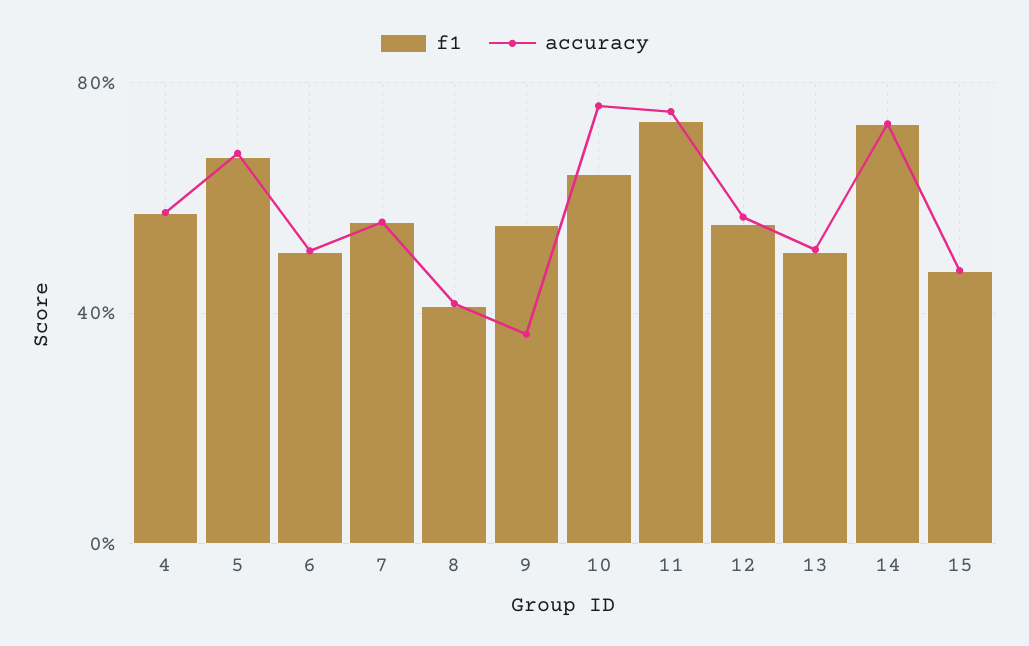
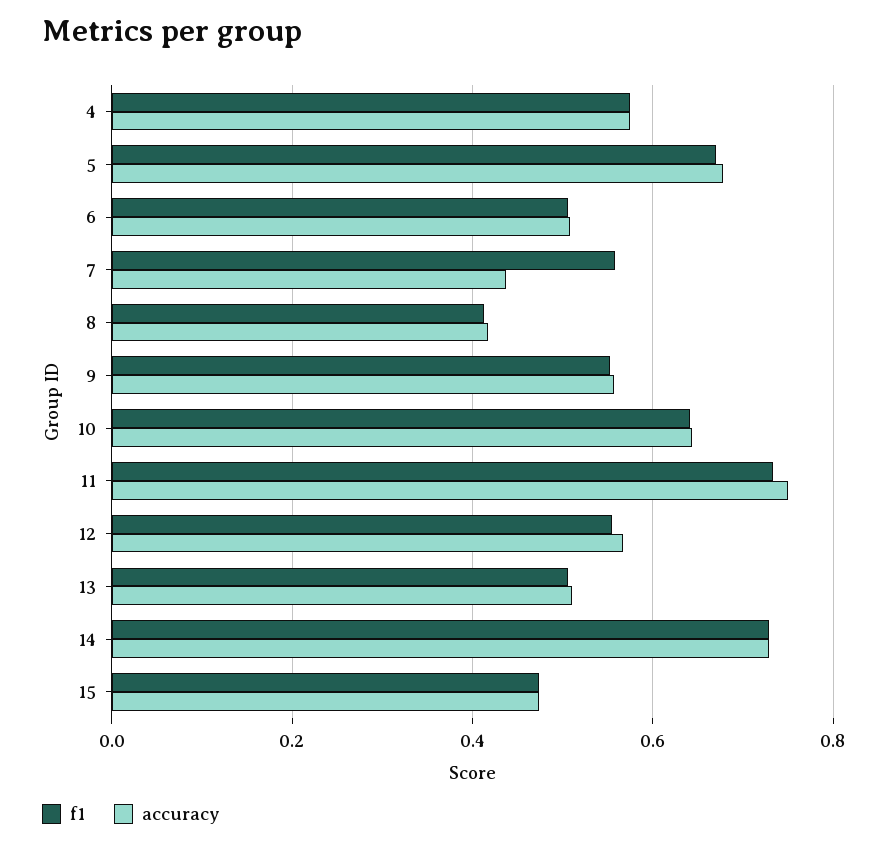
accuracy, 7: 0.55 -> 0.44
accuracy, 9: 0.35 -> 0.56
accuracy, 10: 0.75 -> 0.64

